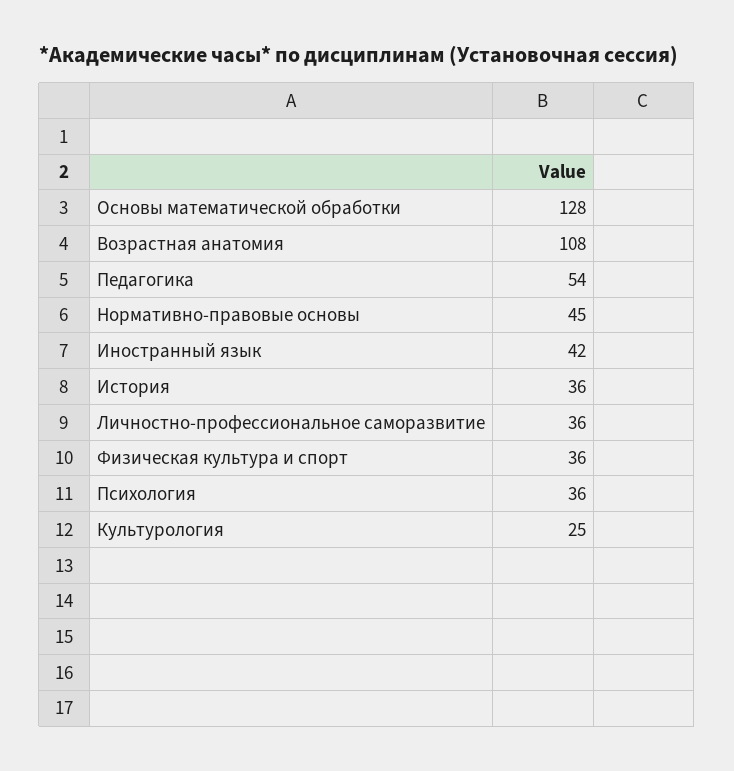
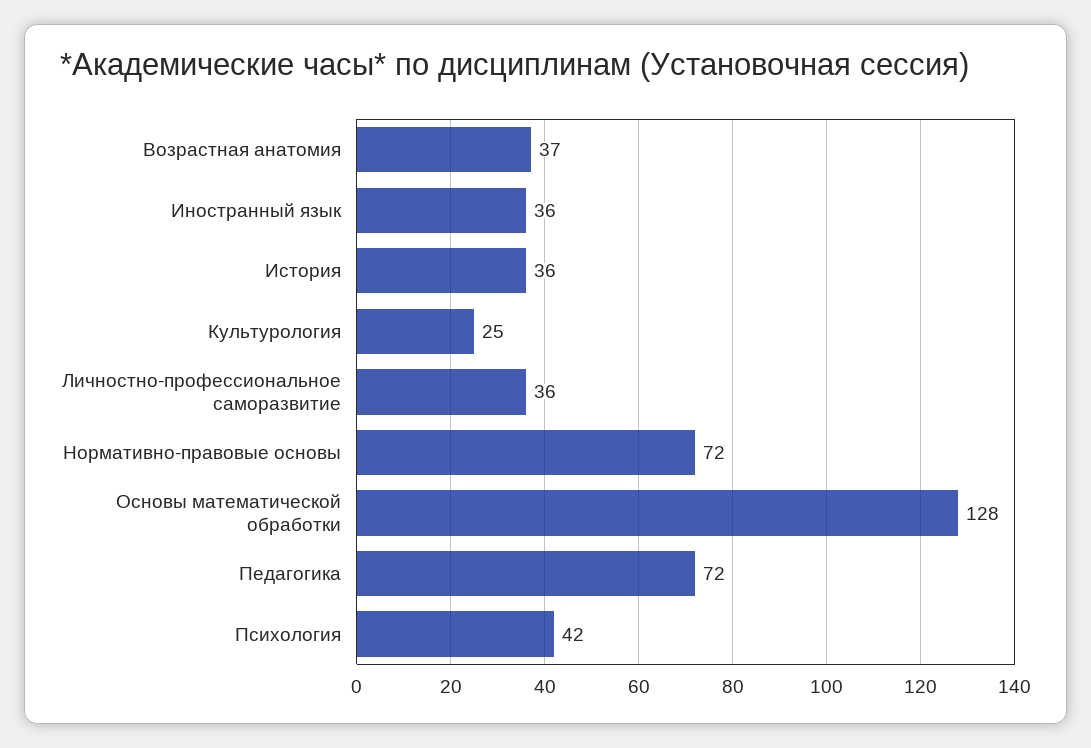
Возрастная анатомия: 108 -> 37
Педагогика: 54 -> 72
Нормативно-правовые основы: 45 -> 72
Иностранный язык: 42 -> 36
Физическая культура и спорт: 36 -> none
Психология: 36 -> 42

